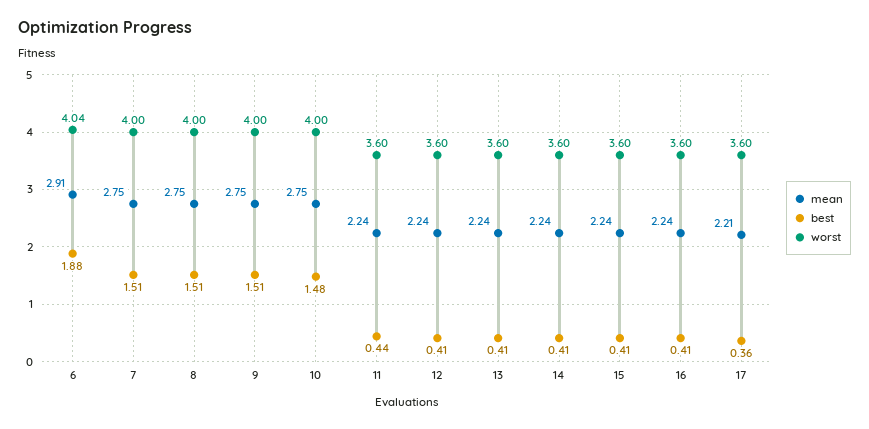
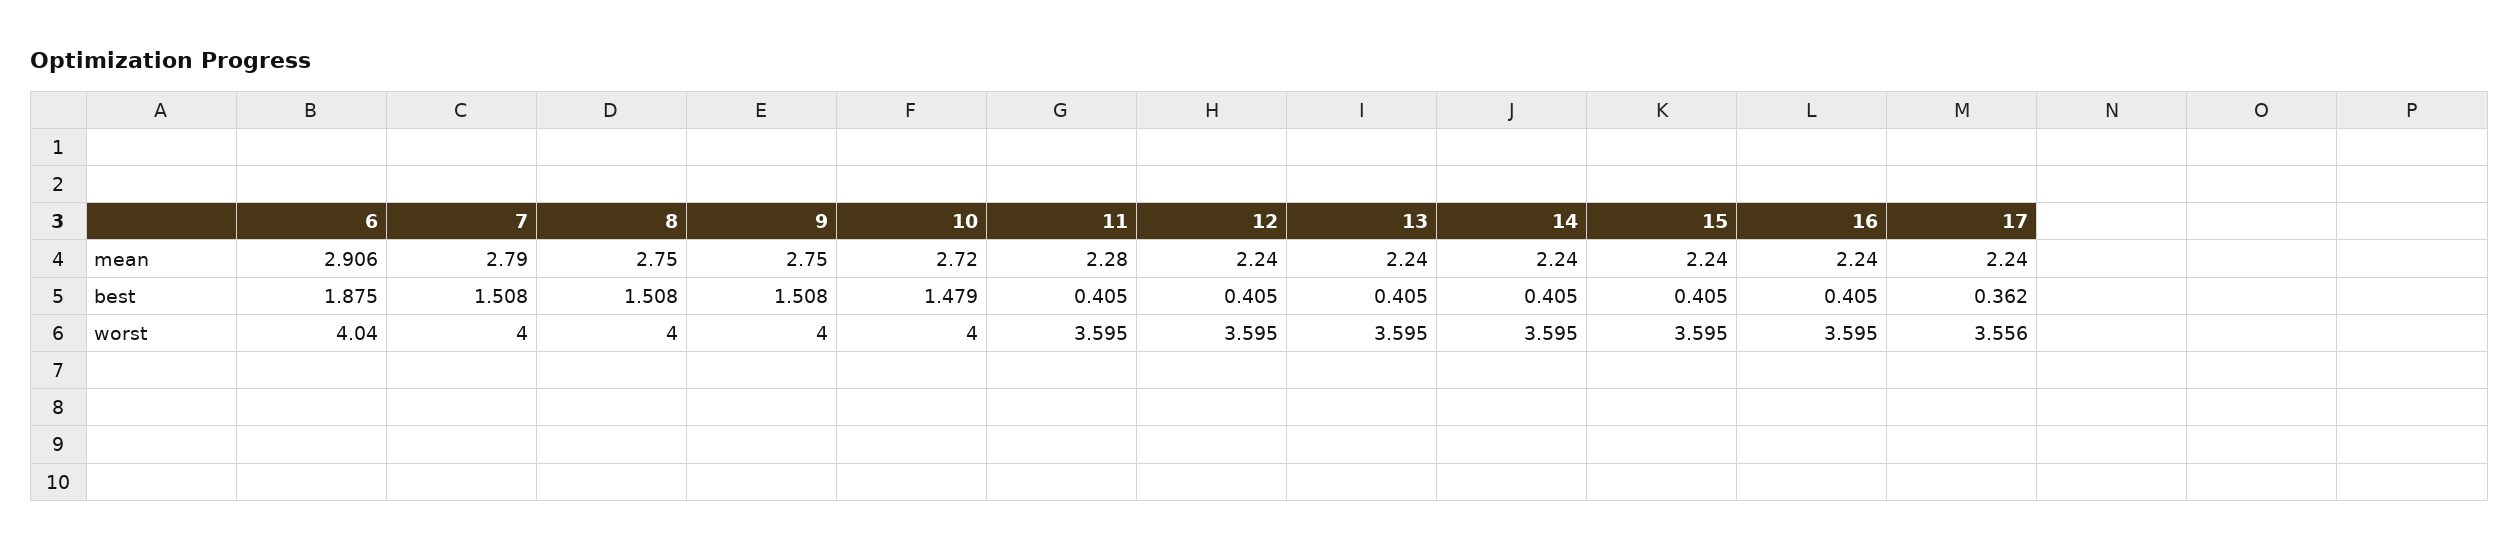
mean, 7: 2.75 -> 2.79
mean, 10: 2.75 -> 2.72
mean, 11: 2.24 -> 2.28
best, 11: 0.44 -> 0.405
mean, 17: 2.21 -> 2.24
worst, 17: 3.6 -> 3.556

